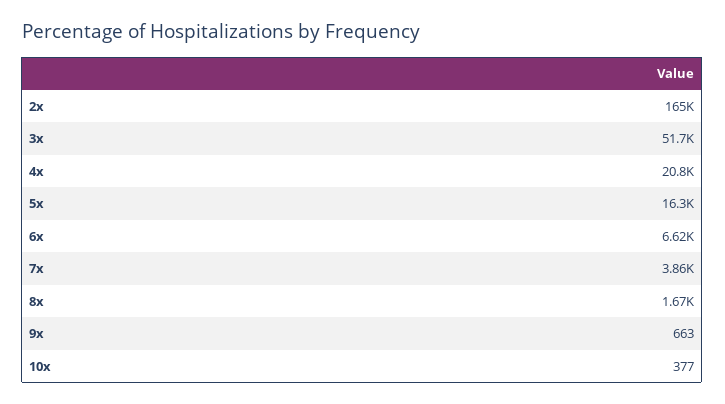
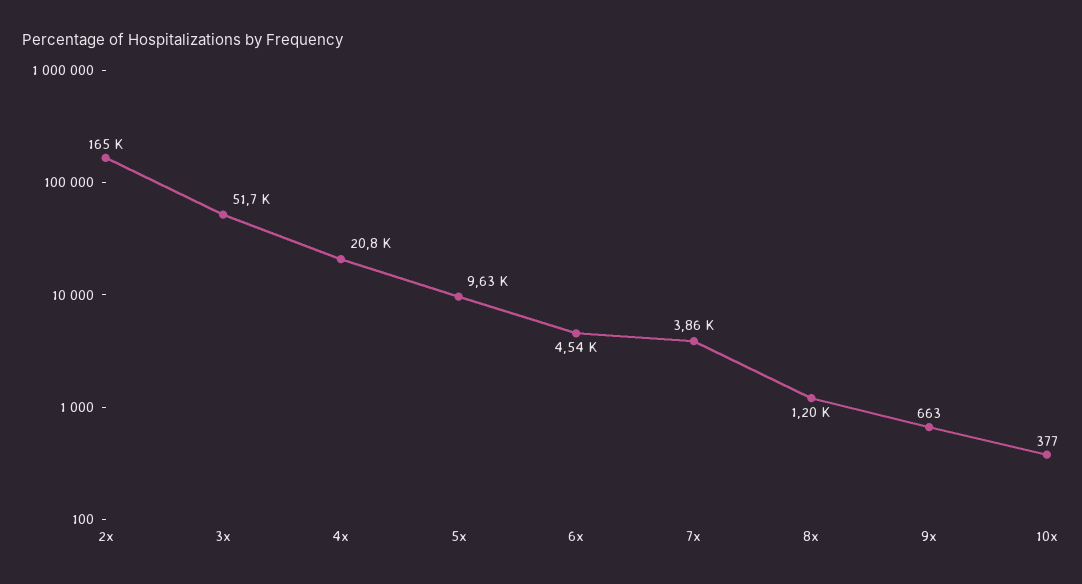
5x: 16300 -> 9630
6x: 6620 -> 4540
8x: 1670 -> 1200

